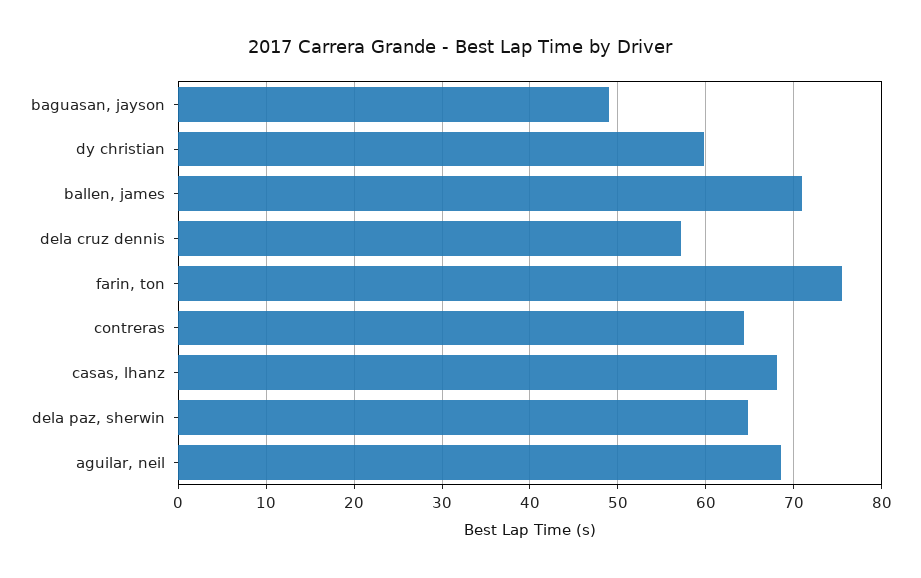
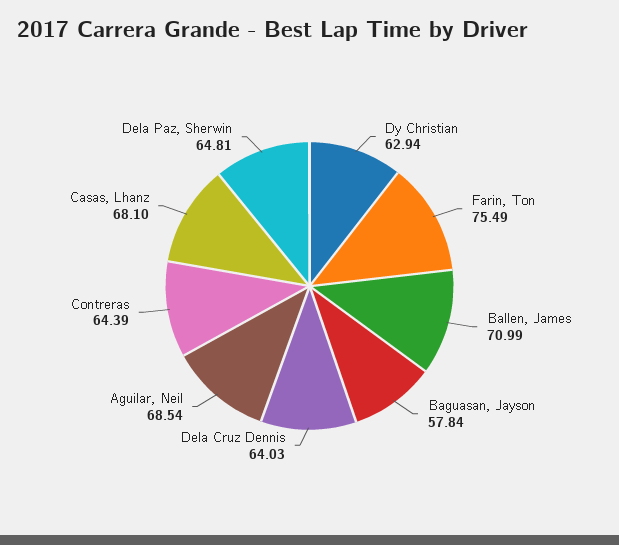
baguasan, jayson: 49 -> 57.84
dy christian: 60 -> 62.94
dela cruz dennis: 57 -> 64.03

